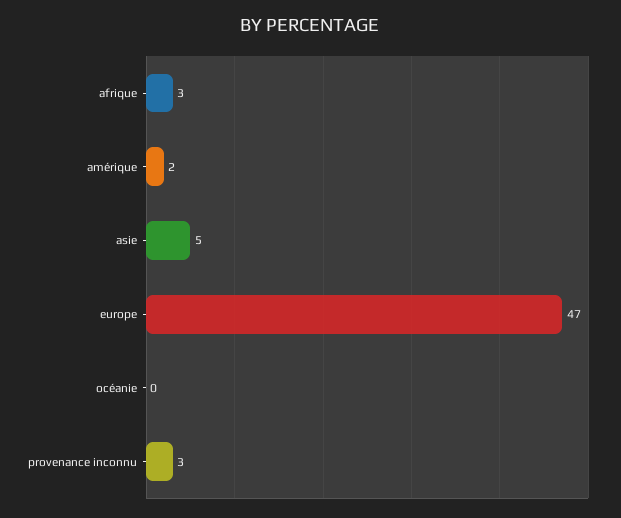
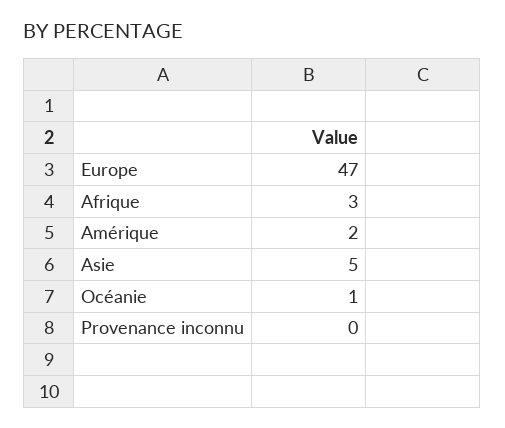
océanie: 0 -> 1
provenance inconnu: 3 -> 0

